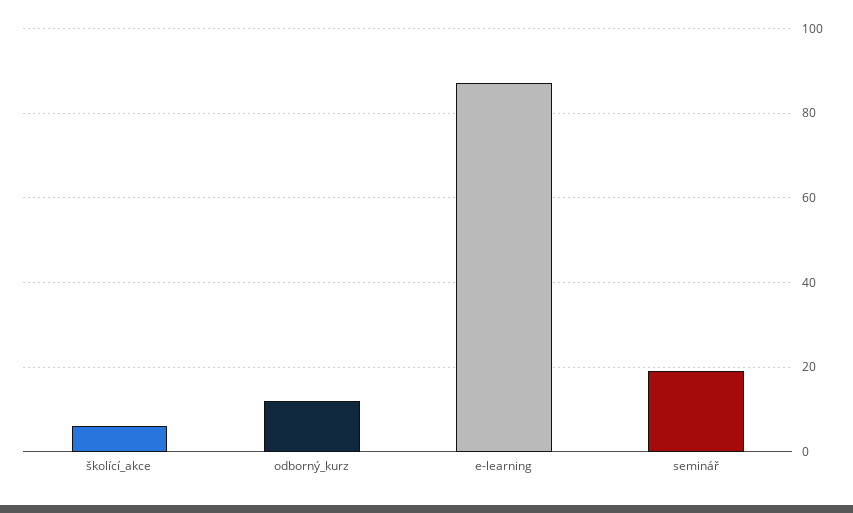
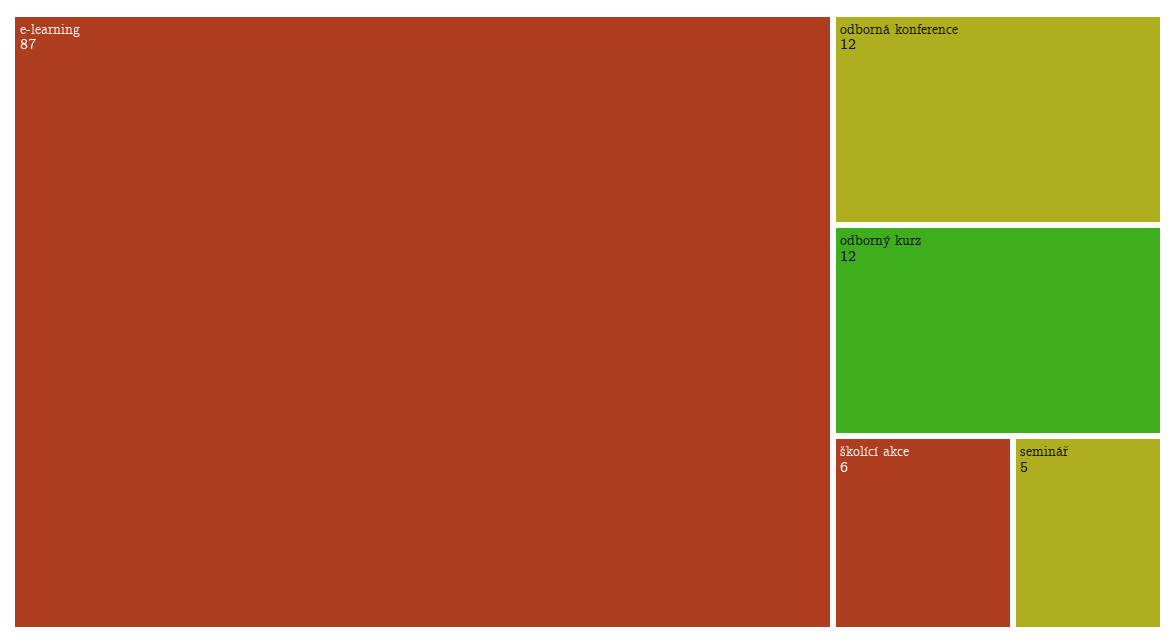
seminář: 20 -> 5
odborná konference: none -> 12

